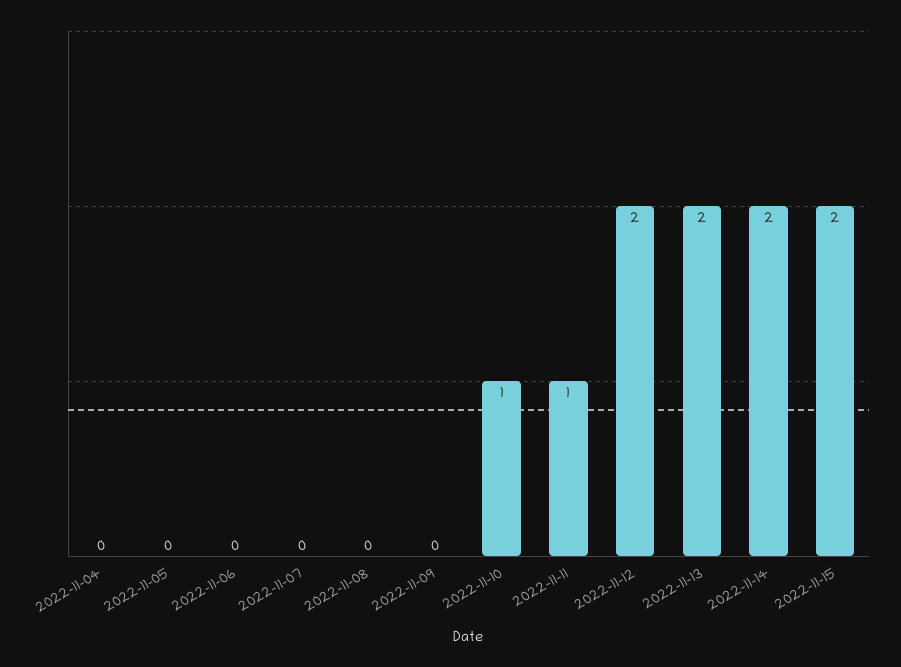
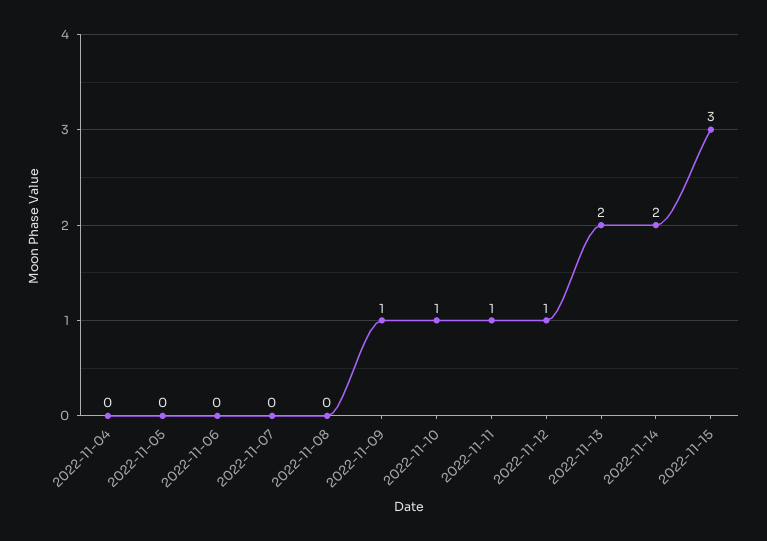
2022-11-09: 0 -> 1
2022-11-12: 2 -> 1
2022-11-15: 2 -> 3

